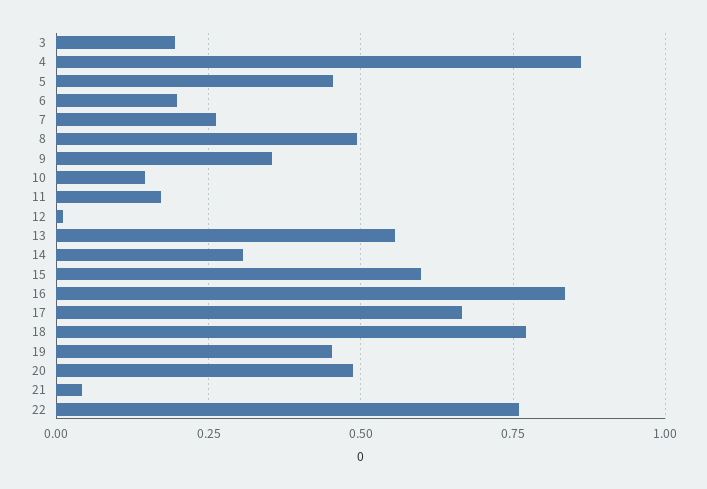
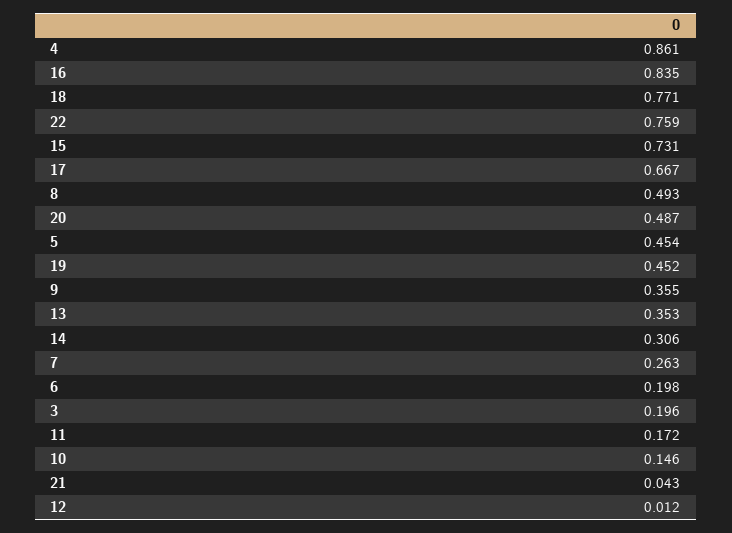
13: 0.55 -> 0.353
15: 0.6 -> 0.731

